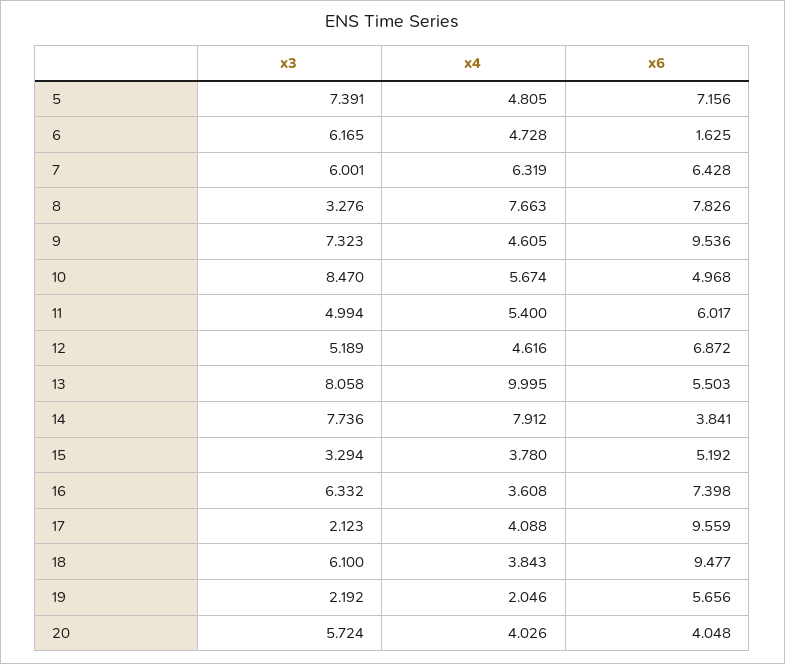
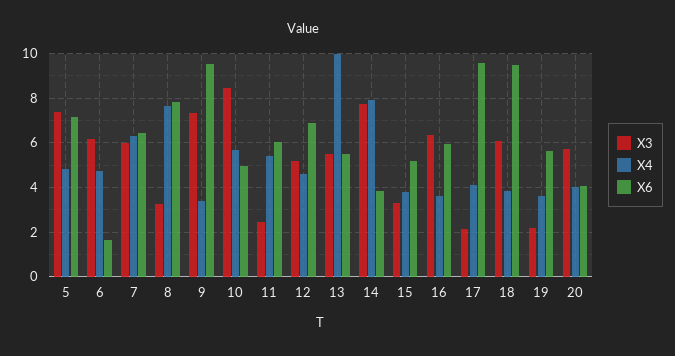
x4, 9: 4.605 -> 3.5
x3, 11: 4.994 -> 2.5
x3, 13: 8.058 -> 5.5
x6, 16: 7.398 -> 6
x4, 19: 2.046 -> 3.5

